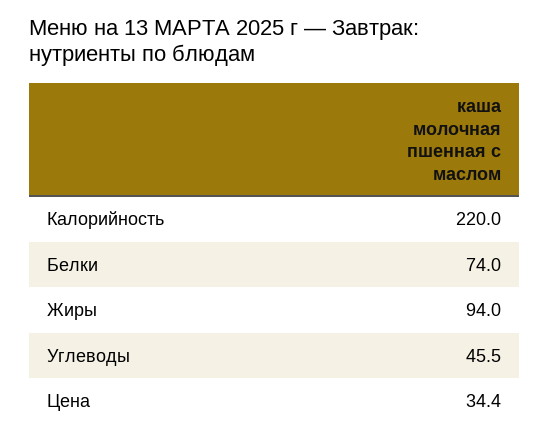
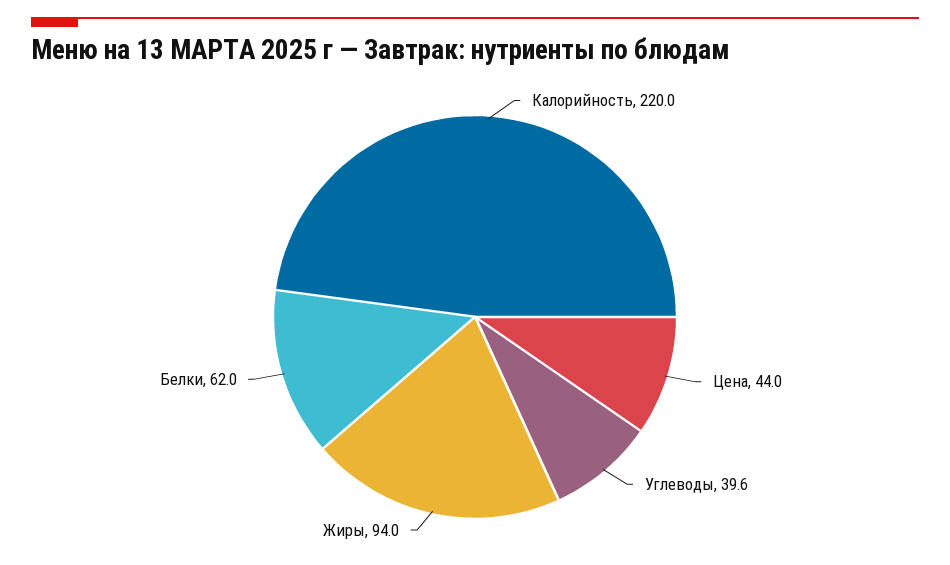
Белки: 74 -> 62
Углеводы: 45.5 -> 39.6
Цена: 34.4 -> 44

